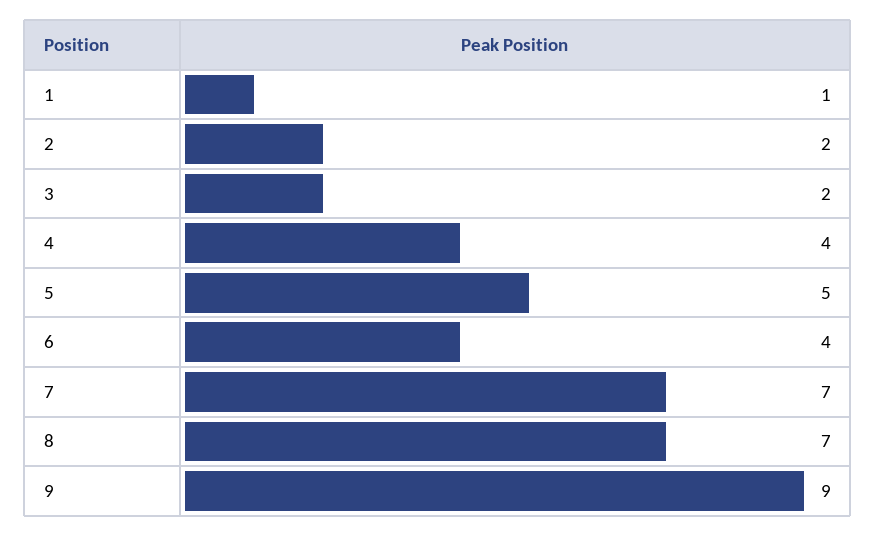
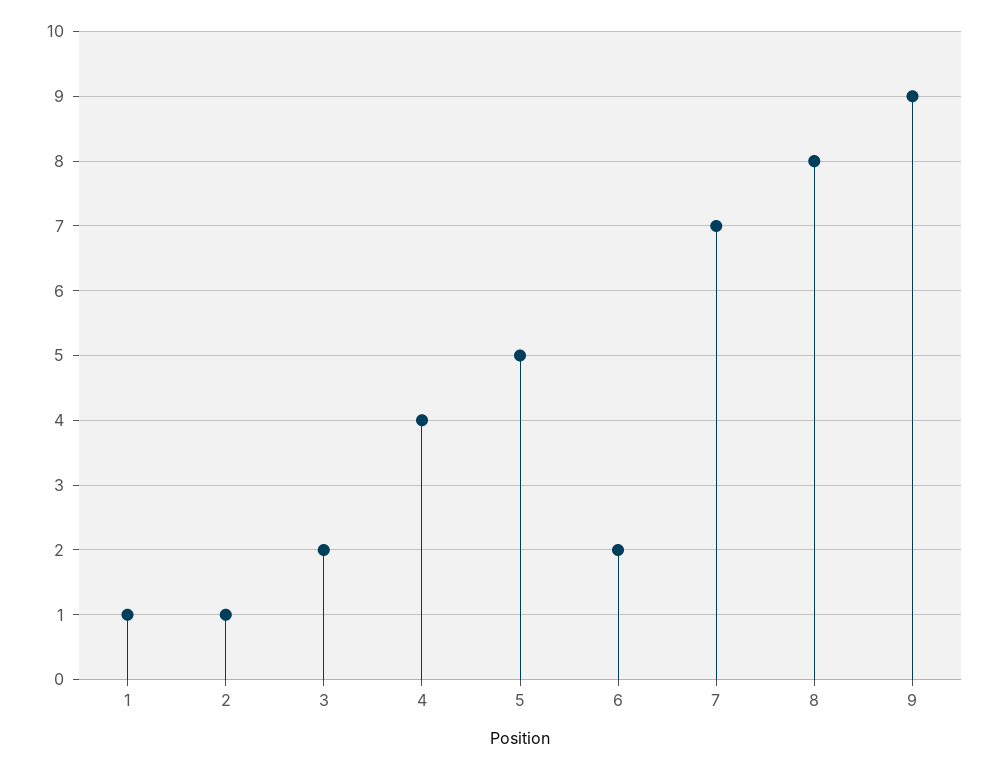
2: 2 -> 1
6: 4 -> 2
8: 7 -> 8

